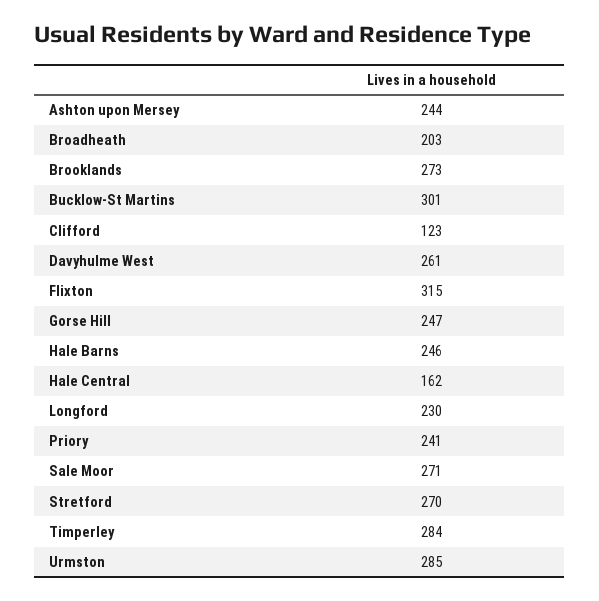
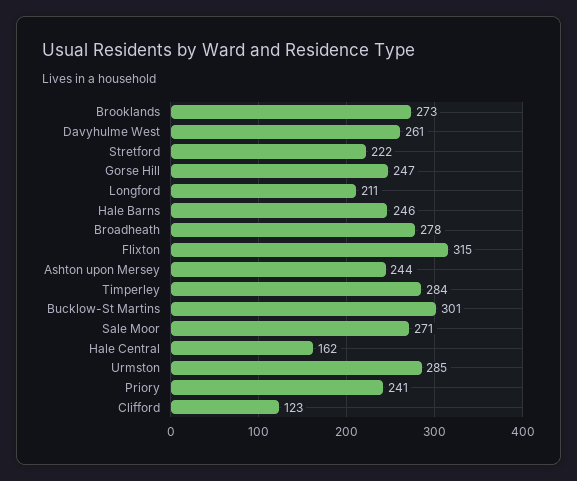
Broadheath: 203 -> 278
Longford: 230 -> 211
Stretford: 270 -> 222

